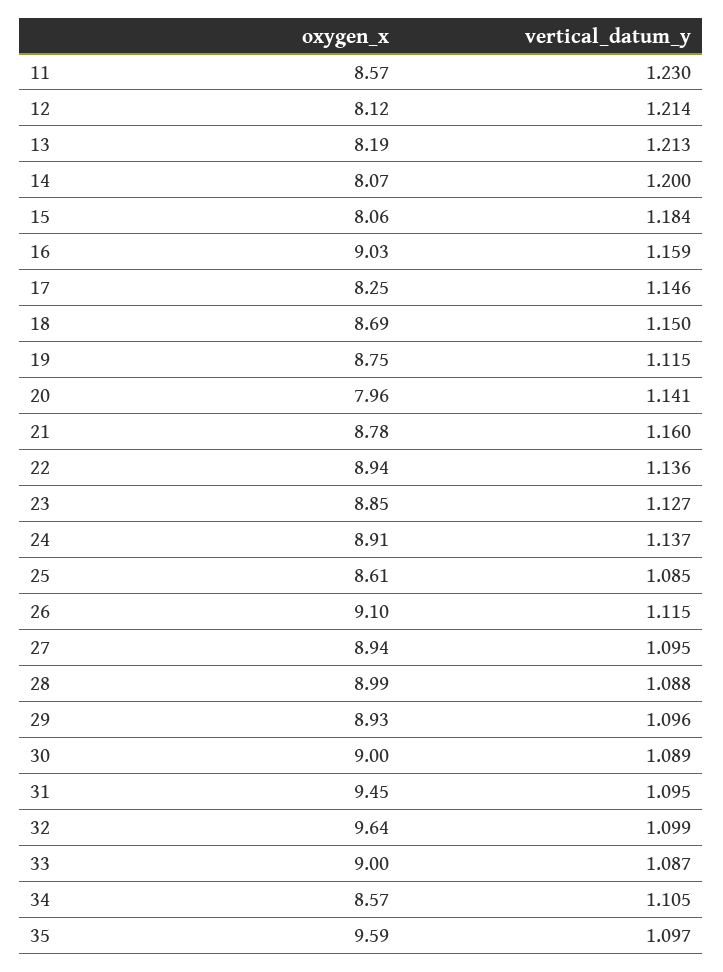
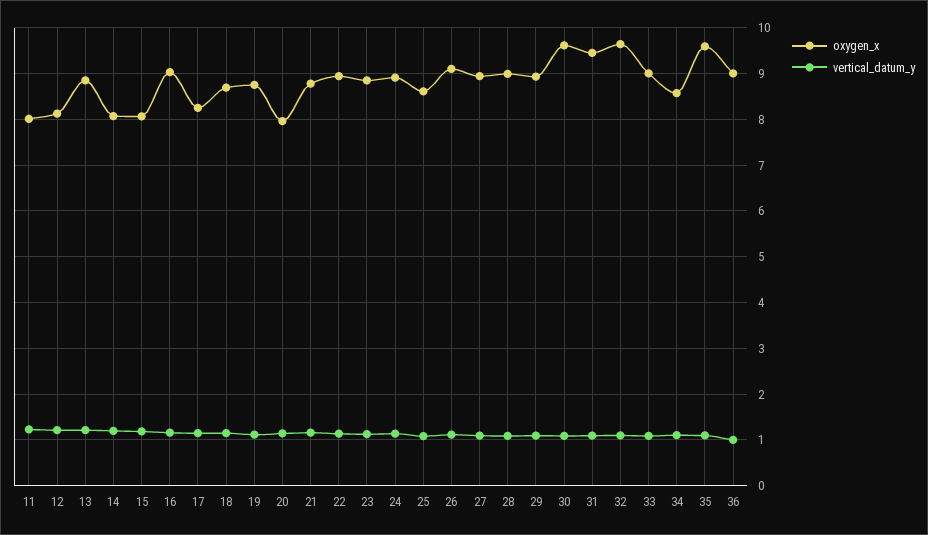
oxygen_x, 11: 8.57 -> 8
oxygen_x, 13: 8.19 -> 8.8
oxygen_x, 30: 9 -> 9.6
oxygen_x, 36: none -> 9
vertical_datum_y, 36: none -> 1

